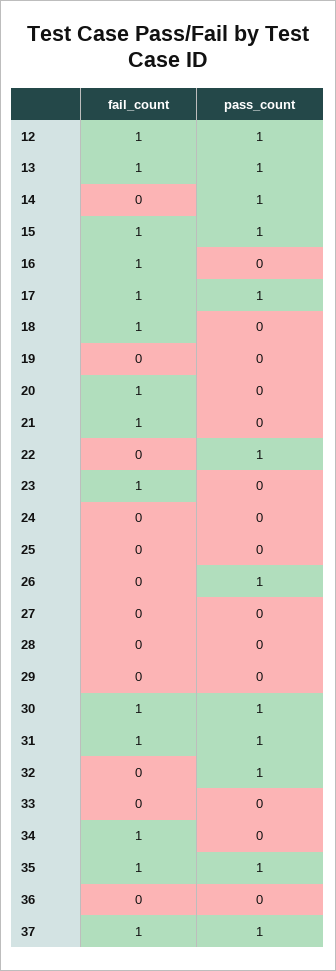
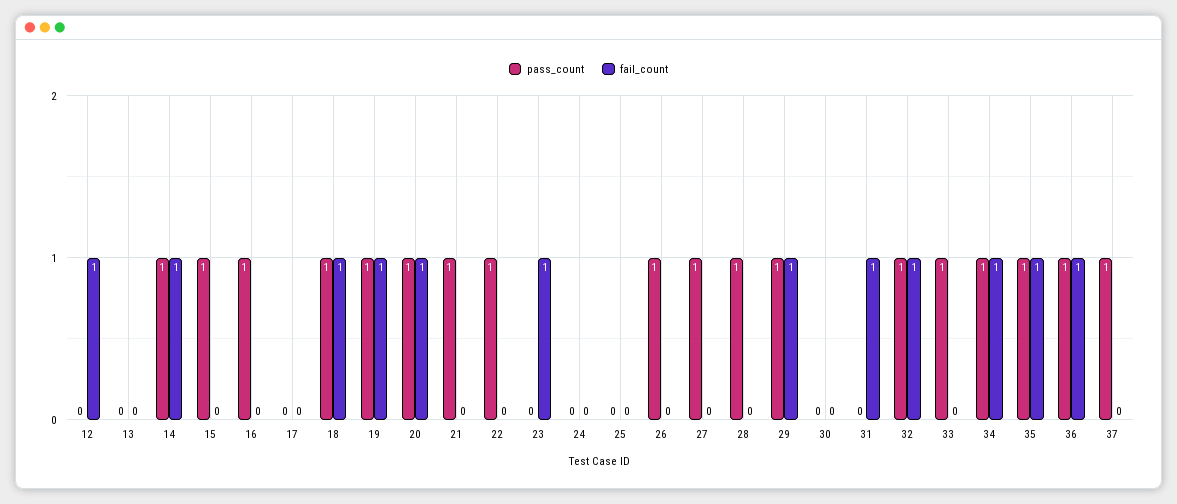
pass_count, 12: 1 -> 0
fail_count, 13: 1 -> 0
pass_count, 13: 1 -> 0
fail_count, 14: 0 -> 1
fail_count, 15: 1 -> 0
fail_count, 16: 1 -> 0
pass_count, 16: 0 -> 1
fail_count, 17: 1 -> 0
pass_count, 17: 1 -> 0
pass_count, 18: 0 -> 1
fail_count, 19: 0 -> 1
pass_count, 19: 0 -> 1
pass_count, 20: 0 -> 1
fail_count, 21: 1 -> 0
pass_count, 21: 0 -> 1
pass_count, 27: 0 -> 1
pass_count, 28: 0 -> 1
fail_count, 29: 0 -> 1
pass_count, 29: 0 -> 1
fail_count, 30: 1 -> 0
pass_count, 30: 1 -> 0
pass_count, 31: 1 -> 0
fail_count, 32: 0 -> 1
pass_count, 33: 0 -> 1
pass_count, 34: 0 -> 1
fail_count, 36: 0 -> 1
pass_count, 36: 0 -> 1
fail_count, 37: 1 -> 0

